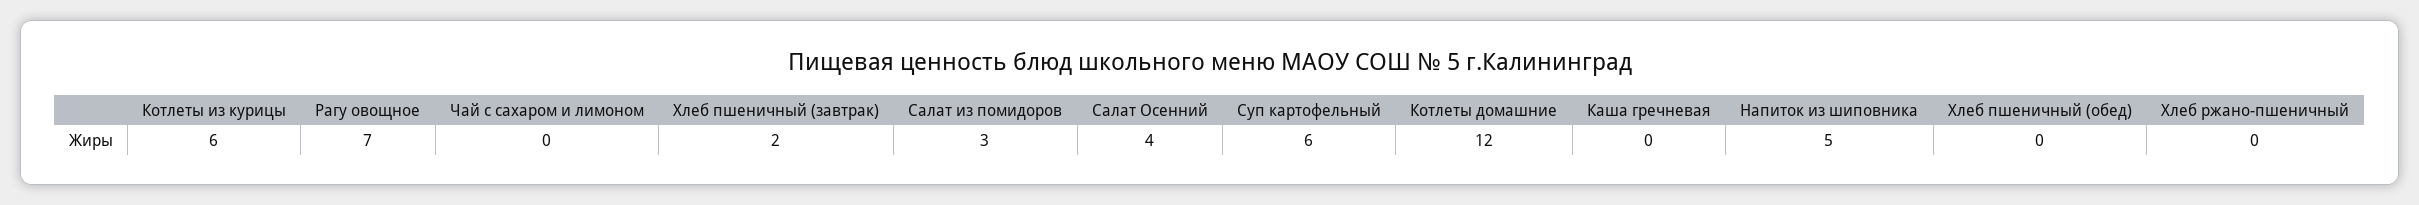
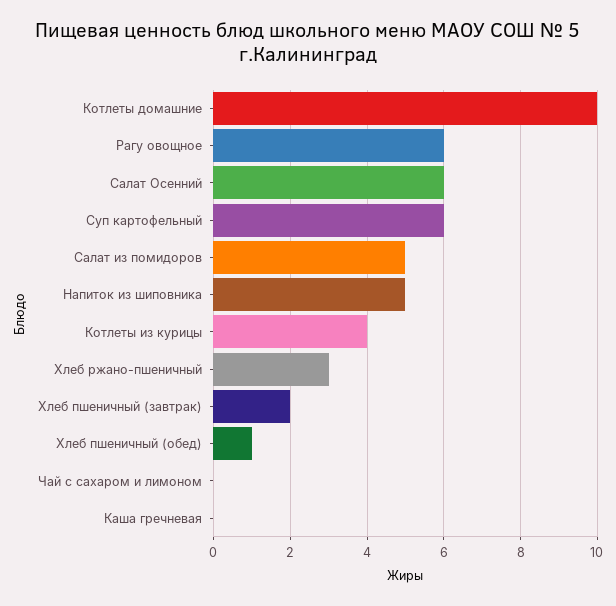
Котлеты из курицы: 6 -> 4
Рагу овощное: 7 -> 6
Салат из помидоров: 3 -> 5
Салат Осенний: 4 -> 6
Котлеты домашние: 12 -> 10
Хлеб пшеничный (обед): 0 -> 1
Хлеб ржано-пшеничный: 0 -> 3

